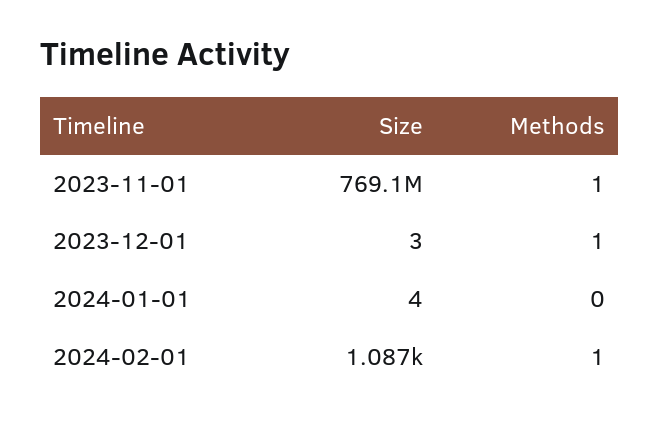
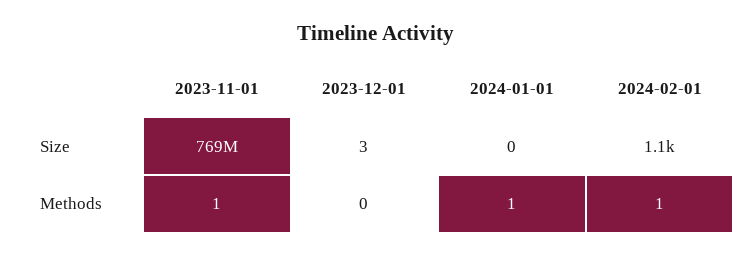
Methods, 2023-12-01: 1 -> 0
Size, 2024-01-01: 4 -> 0
Methods, 2024-01-01: 0 -> 1

